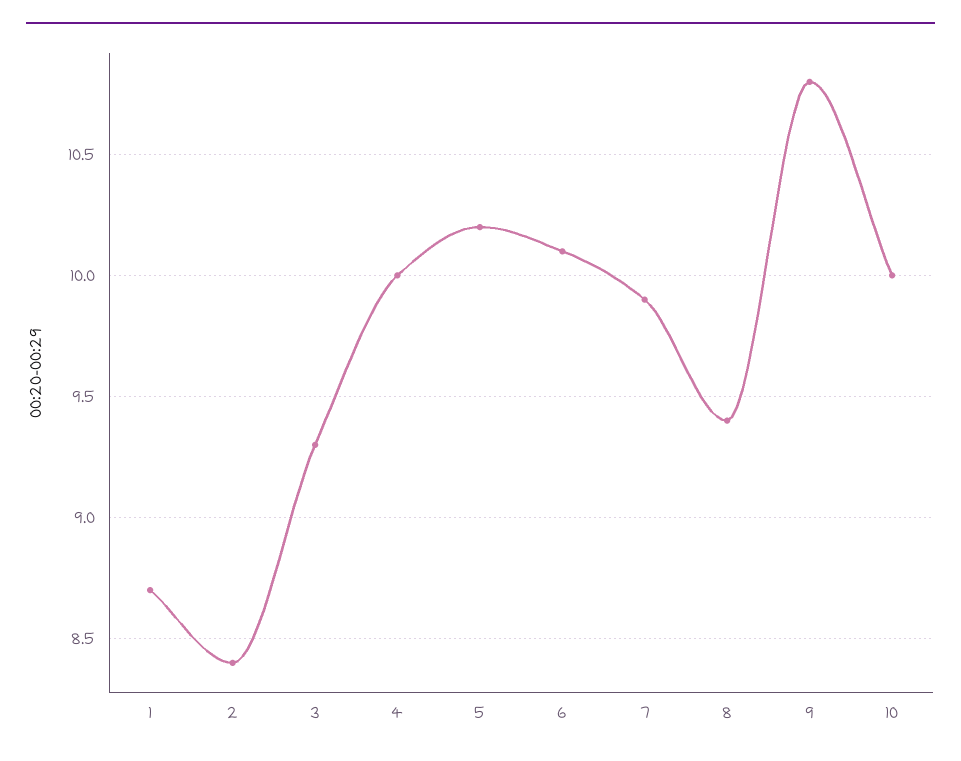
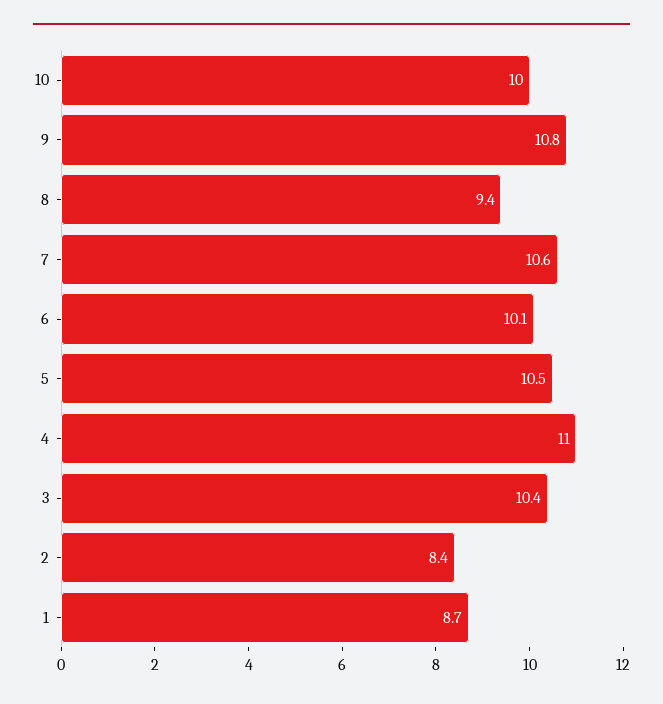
3: 9.3 -> 10.4
4: 10 -> 11
5: 10.2 -> 10.5
7: 9.9 -> 10.6

